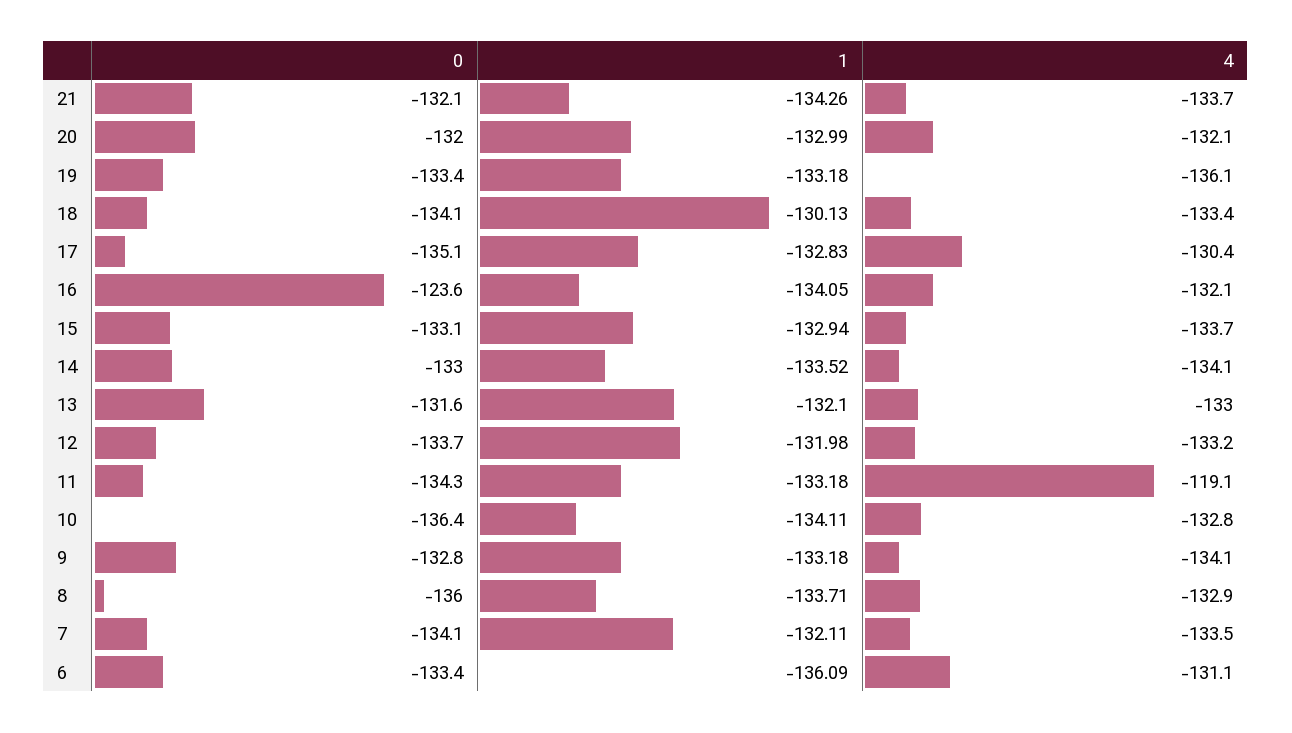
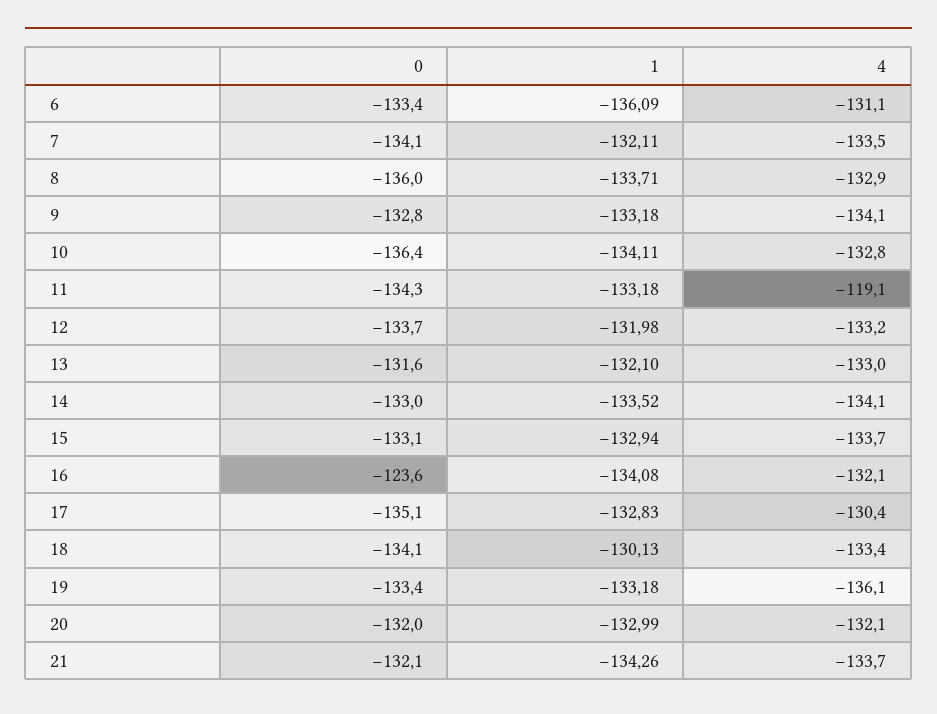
1, 16: -134.05 -> -134.08

